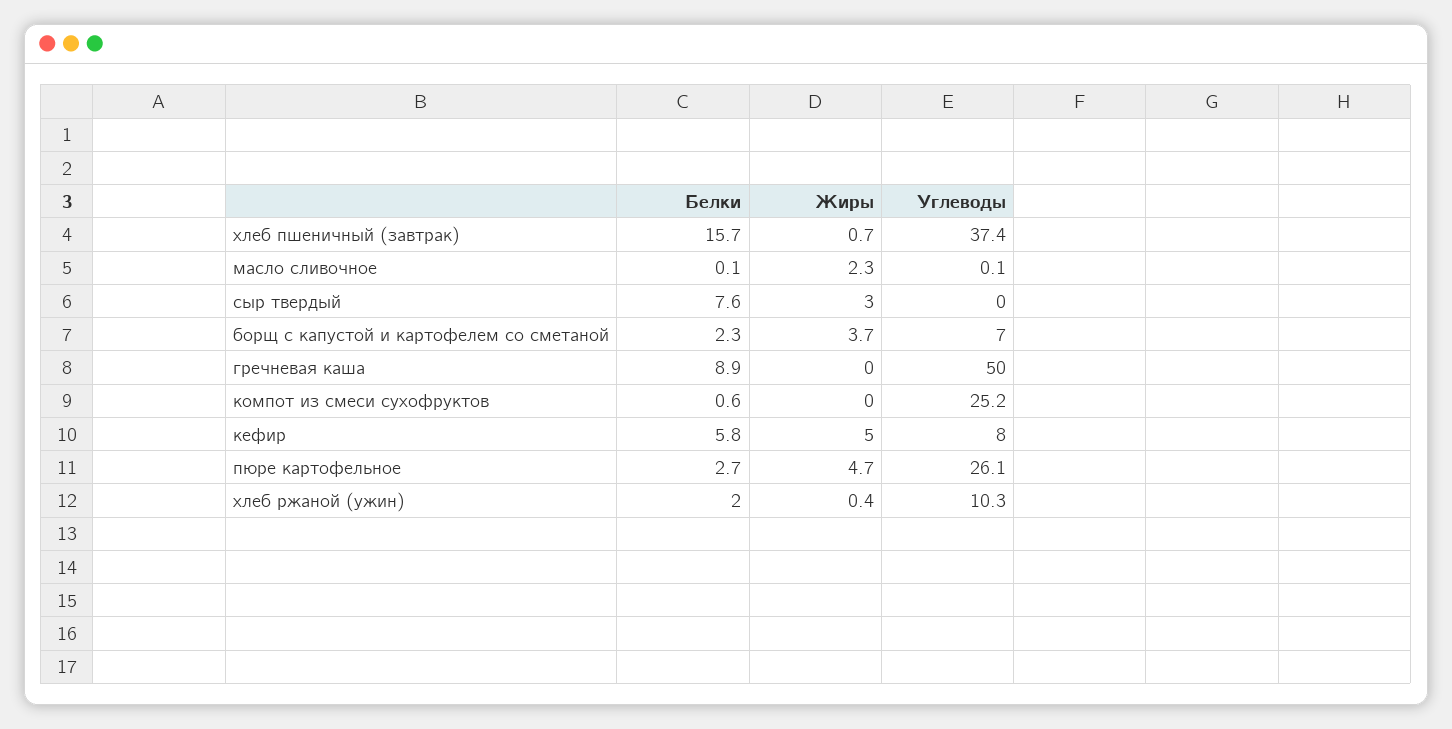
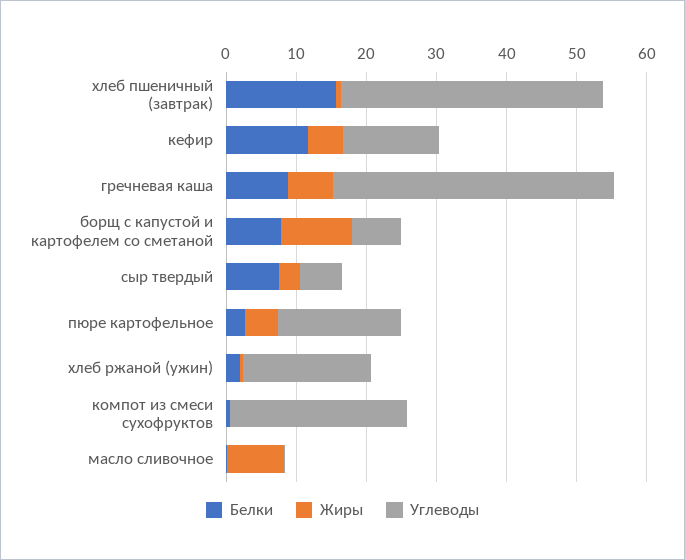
Жиры, масло сливочное: 2.3 -> 8
Углеводы, сыр твердый: 0 -> 6
Белки, борщ с капустой и картофелем со сметаной: 2.3 -> 8
Жиры, борщ с капустой и картофелем со сметаной: 3.7 -> 10
Жиры, гречневая каша: 0 -> 6
Углеводы, гречневая каша: 50 -> 40
Белки, кефир: 5.8 -> 12
Углеводы, кефир: 8 -> 14
Углеводы, пюре картофельное: 26.1 -> 18
Углеводы, хлеб ржаной (ужин): 10.3 -> 18

